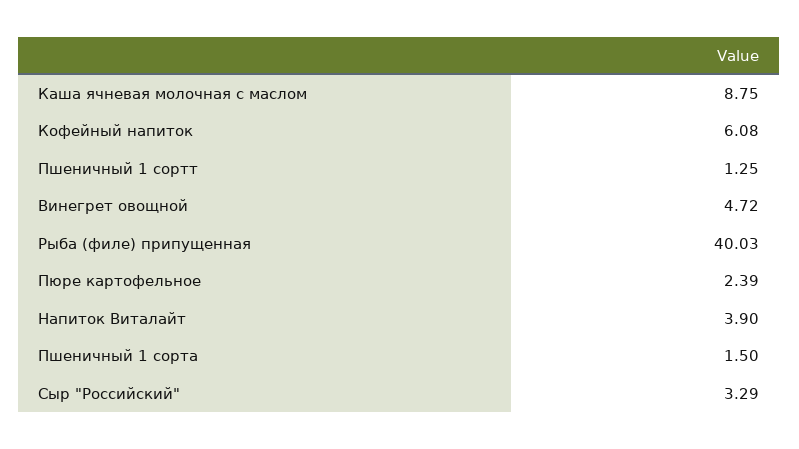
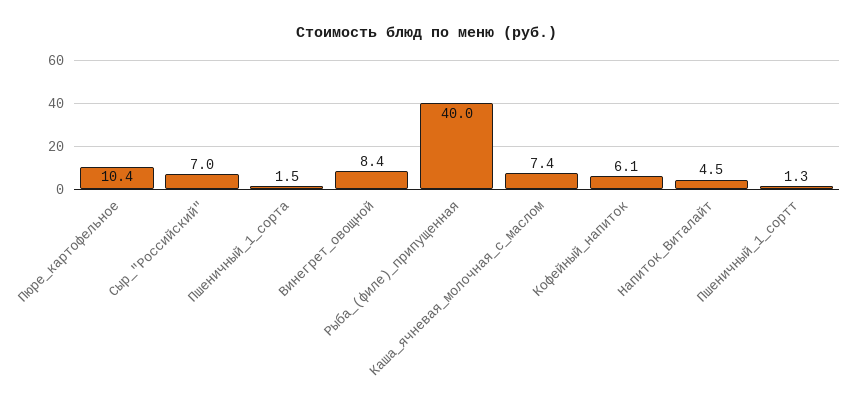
Каша ячневая молочная с маслом: 8.75 -> 7.4
Винегрет овощной: 4.72 -> 8.4
Пюре картофельное: 2.39 -> 10.4
Напиток Виталайт: 3.9 -> 4.5
Сыр "Российский": 3.29 -> 7

